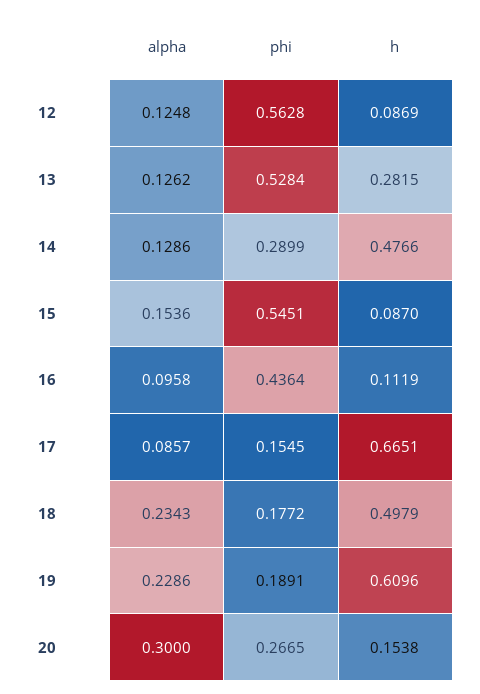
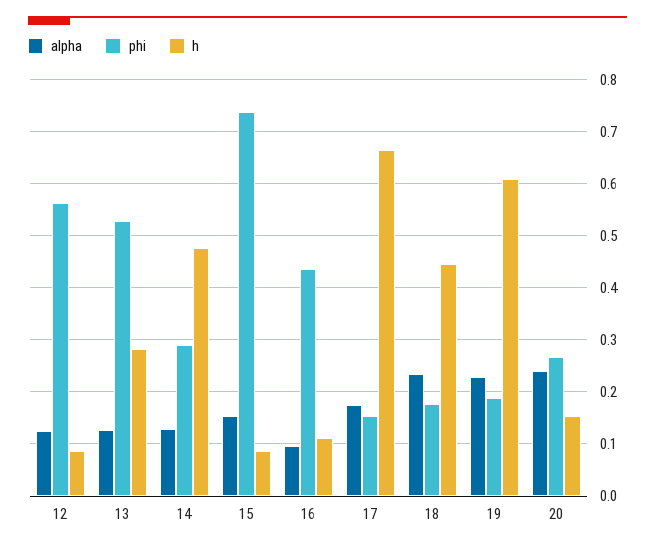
phi, 15: 0.5451 -> 0.74
alpha, 17: 0.0857 -> 0.18
h, 18: 0.4979 -> 0.44
alpha, 20: 0.3 -> 0.24

